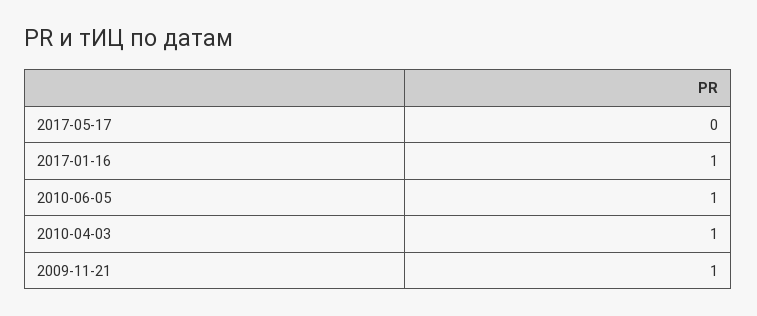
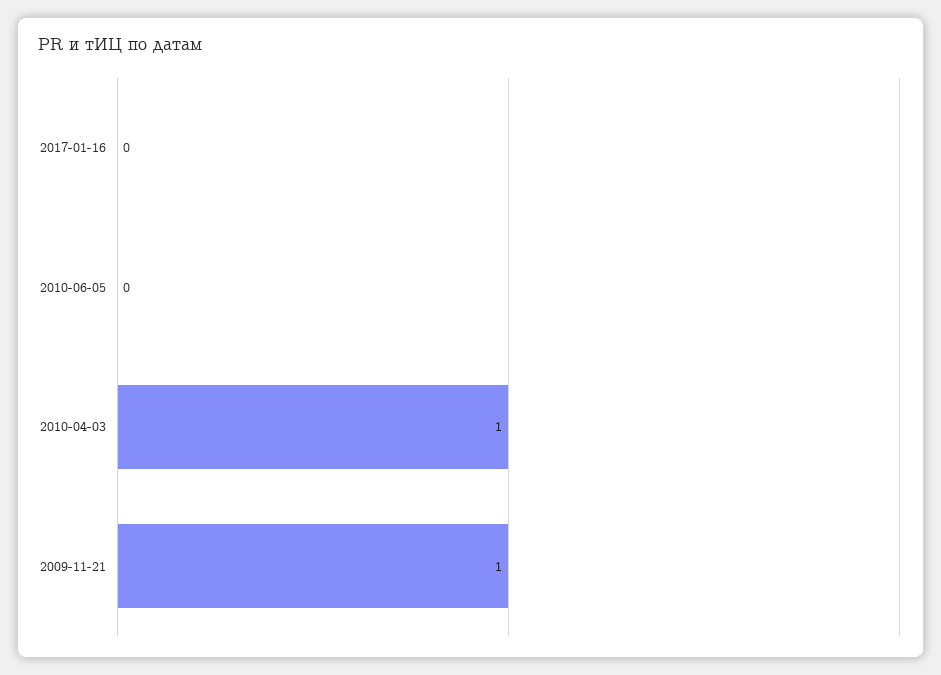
2017-05-17: 0 -> none
2017-01-16: 1 -> 0
2010-06-05: 1 -> 0

